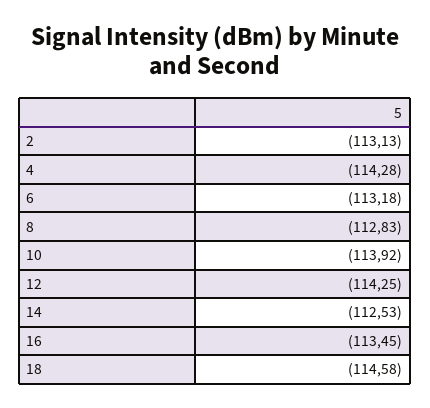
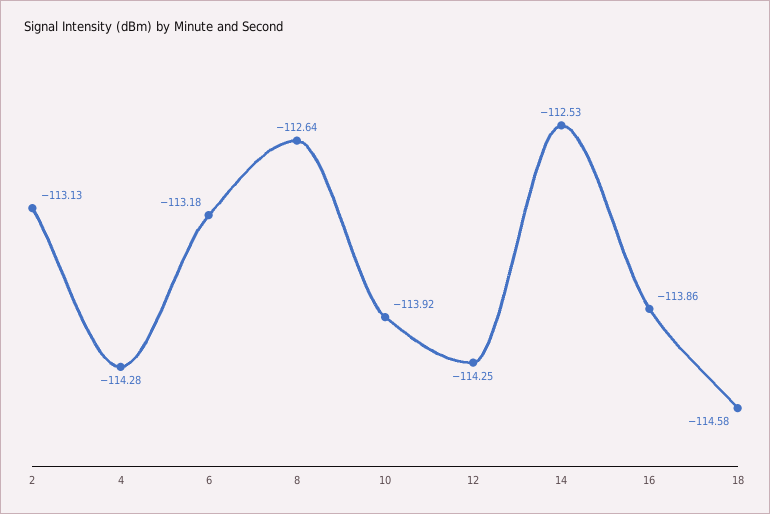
8: -112.83 -> -112.64
16: -113.45 -> -113.86

